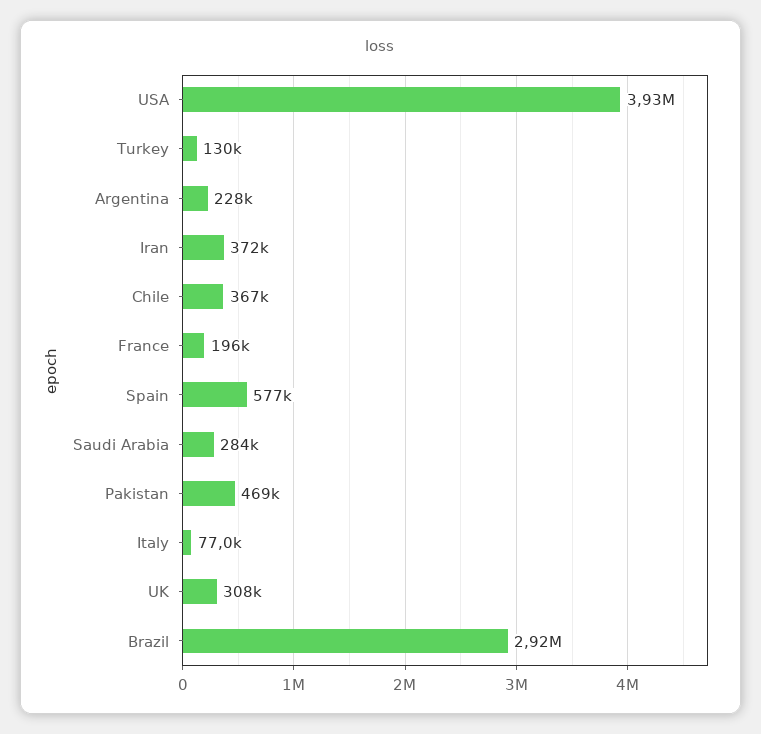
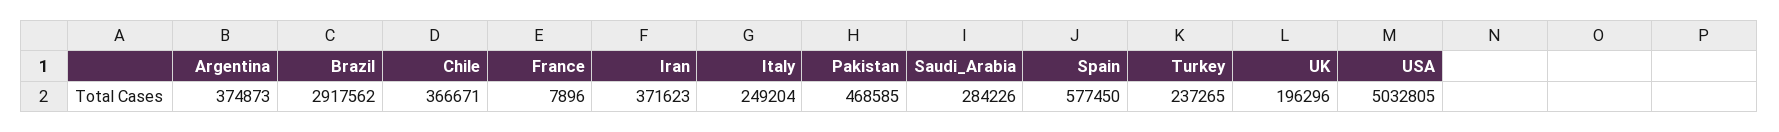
USA: 3930000 -> 5032805
Turkey: 130000 -> 237265
Argentina: 228000 -> 374873
France: 196000 -> 7896
Italy: 77000 -> 249204
UK: 308000 -> 196296

